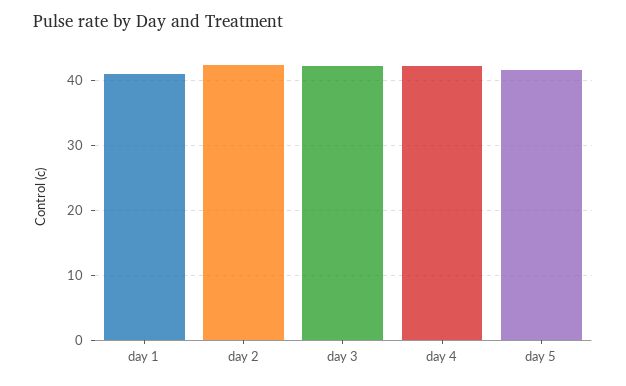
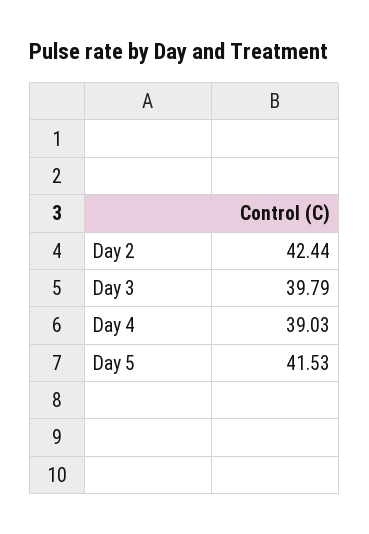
day 1: 41 -> none
day 3: 42 -> 39.79
day 4: 42 -> 39.03

